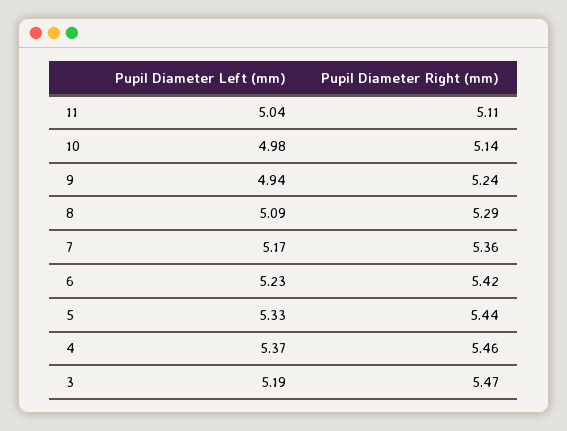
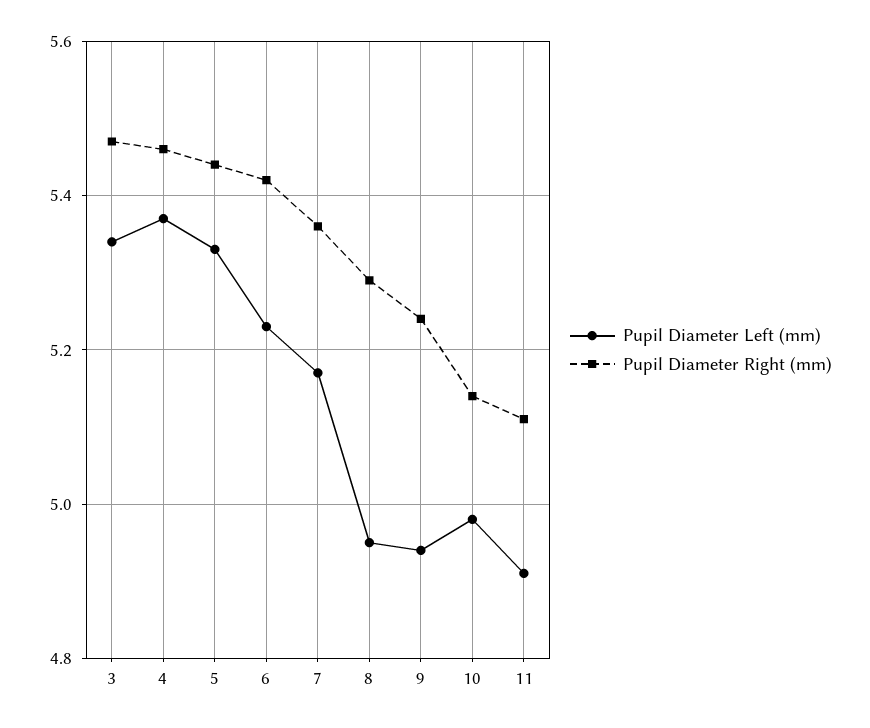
Pupil Diameter Left (mm), 11: 5.04 -> 4.9
Pupil Diameter Left (mm), 8: 5.09 -> 4.95
Pupil Diameter Left (mm), 3: 5.19 -> 5.35

